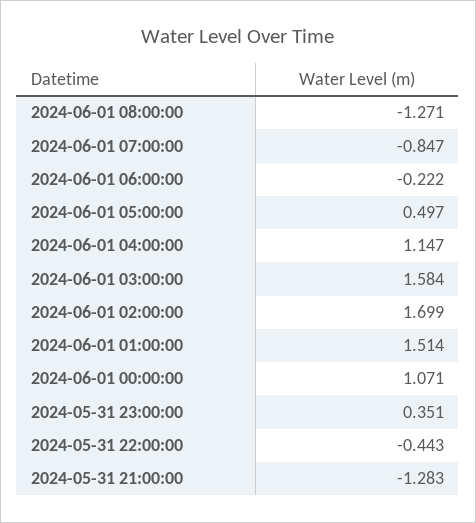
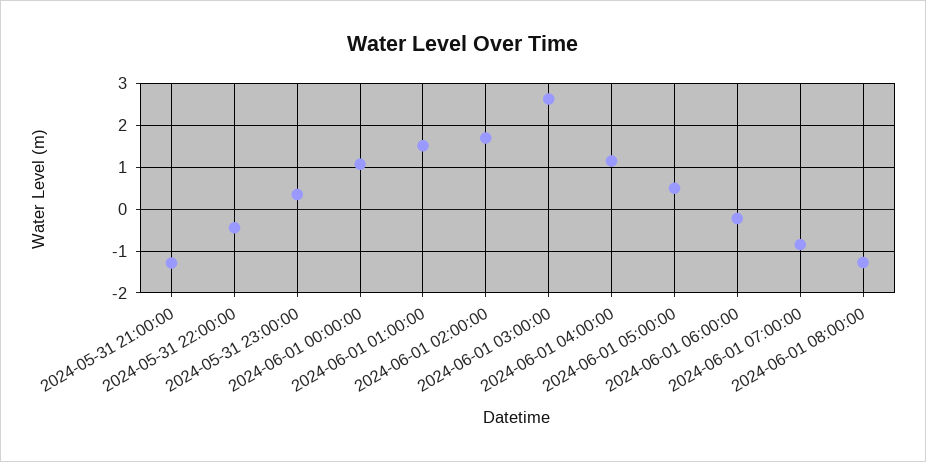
2024-06-01 03:00:00: 1.584 -> 2.6

